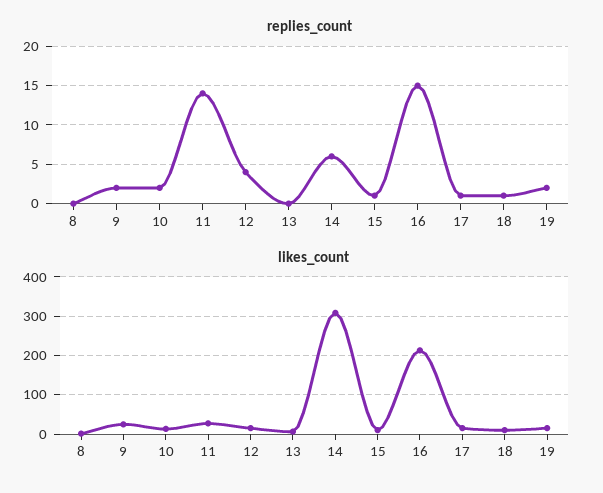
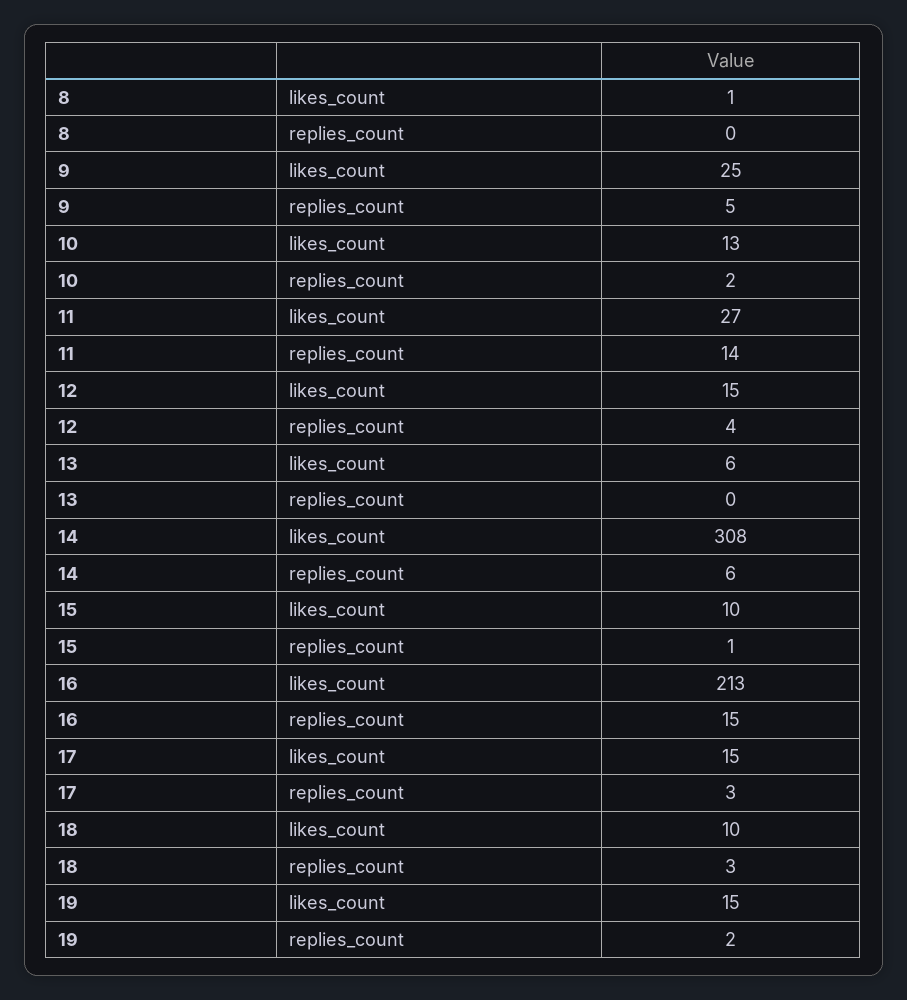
replies_count, 9: 2 -> 5
replies_count, 17: 1 -> 3
replies_count, 18: 1 -> 3

